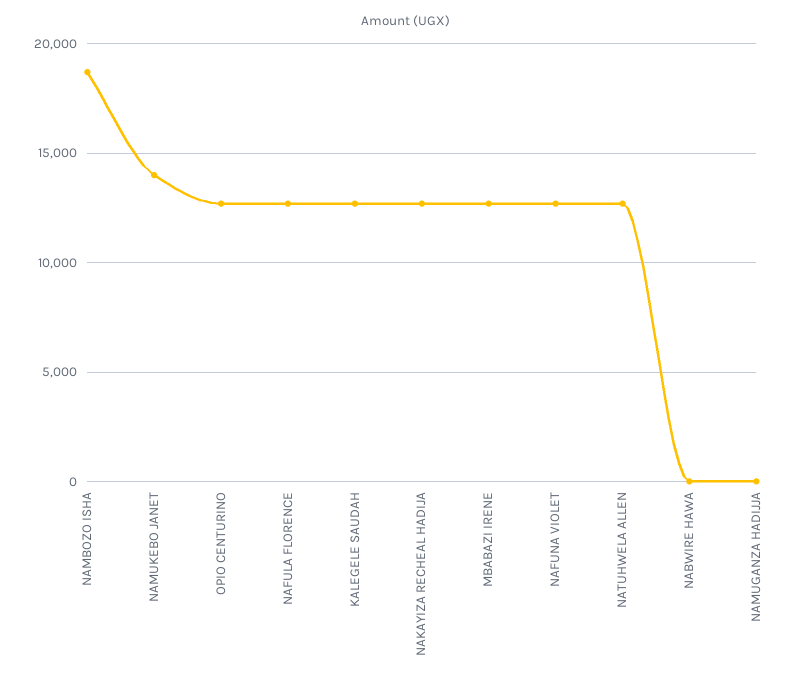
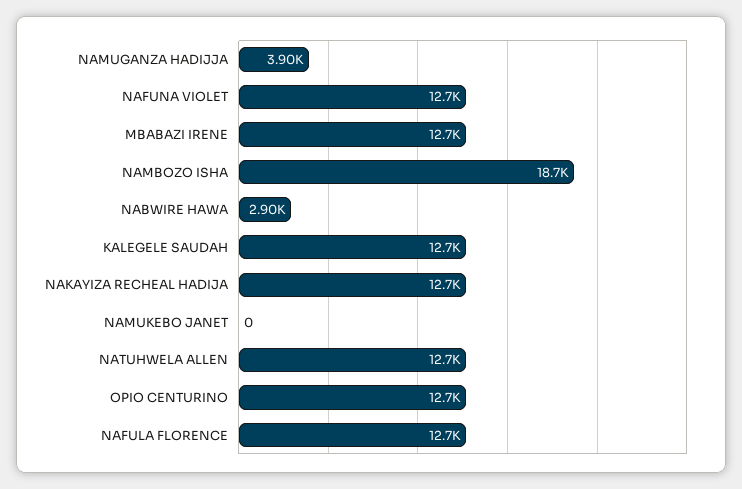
NAMUKEBO JANET: 14000 -> 0
NABWIRE HAWA: 0 -> 2900
NAMUGANZA HADIJJA: 0 -> 3900

